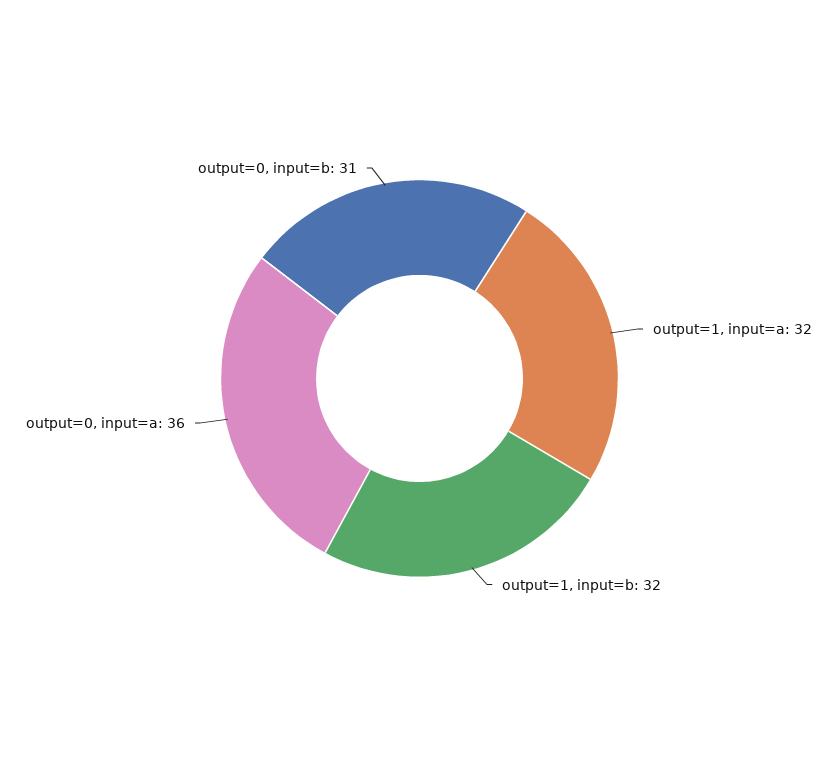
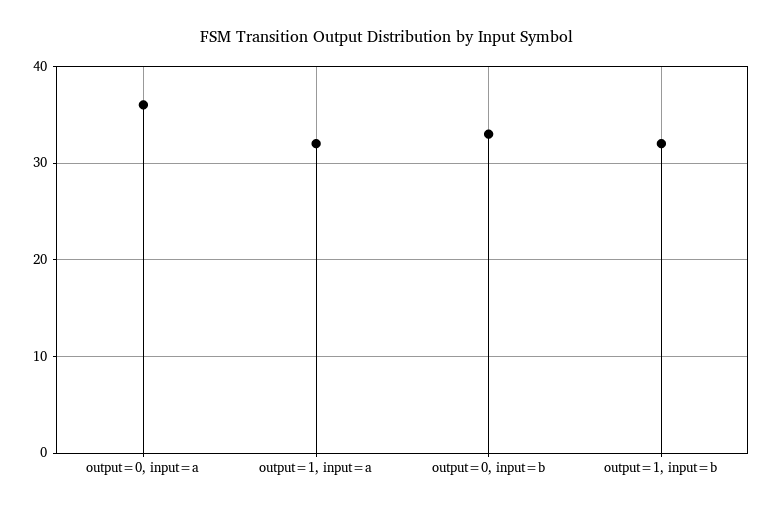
output=0, input=b: 31 -> 33

